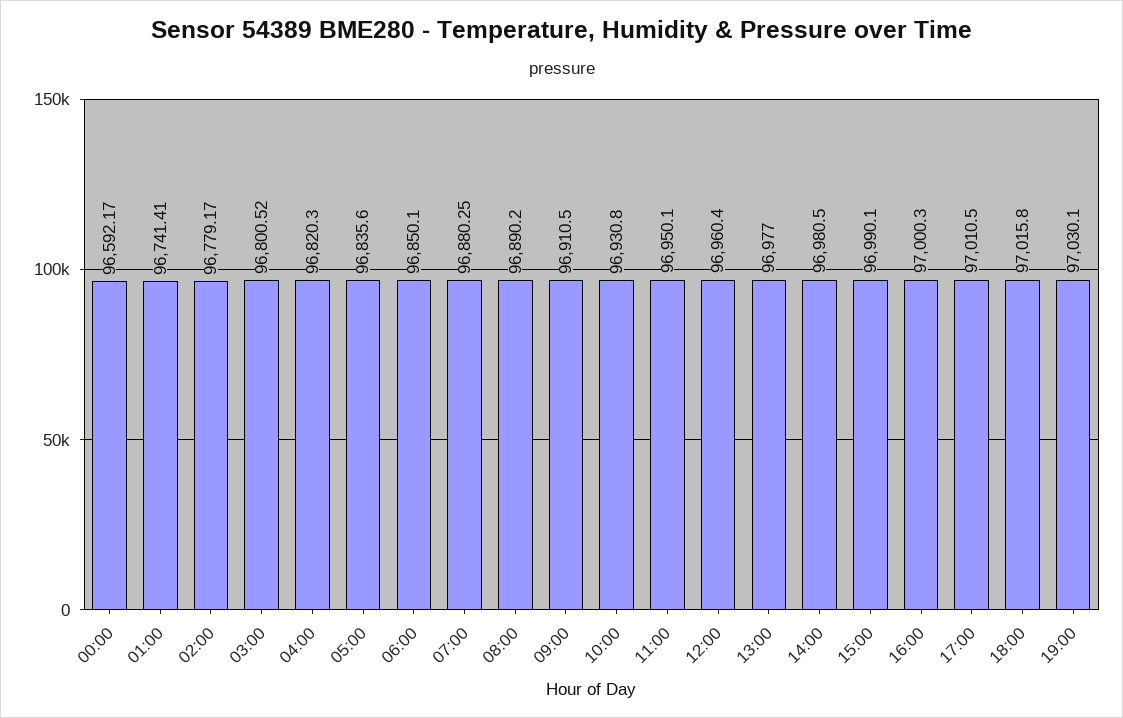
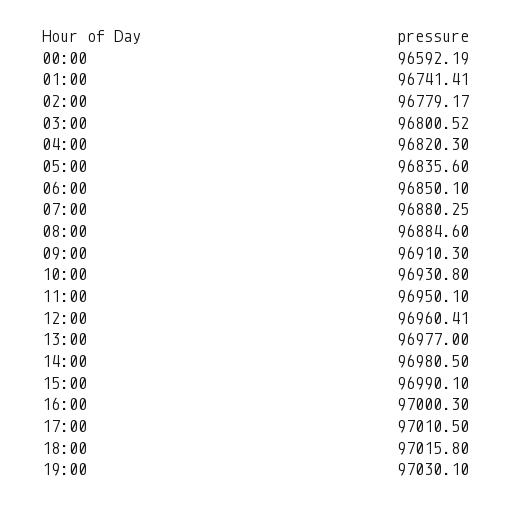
00:00: 96592.17 -> 96592.19
08:00: 96890.2 -> 96884.6
09:00: 96910.5 -> 96910.3
12:00: 96960.4 -> 96960.41

